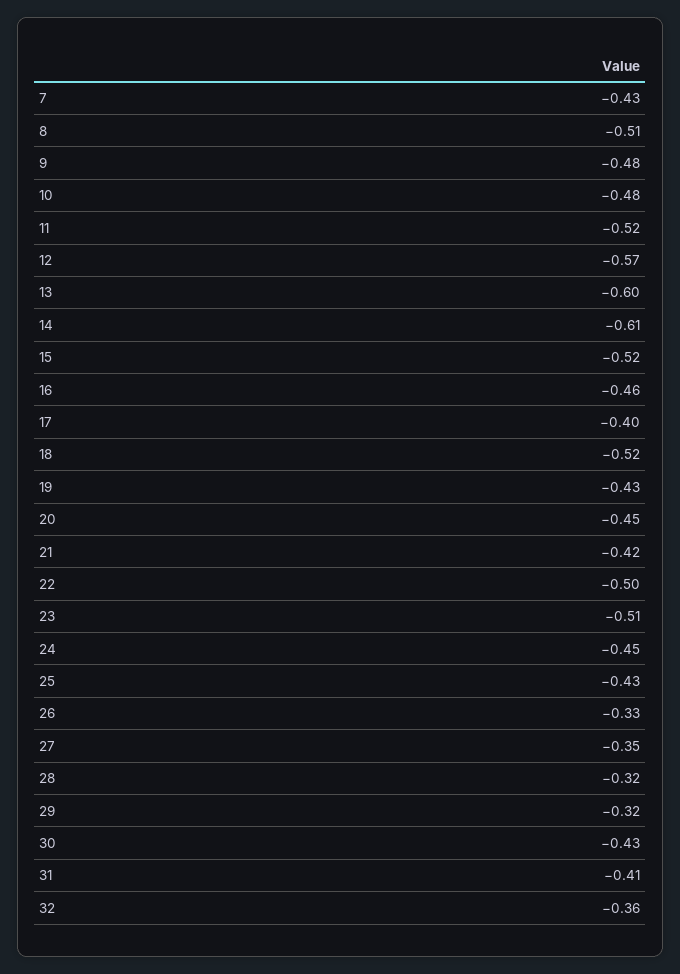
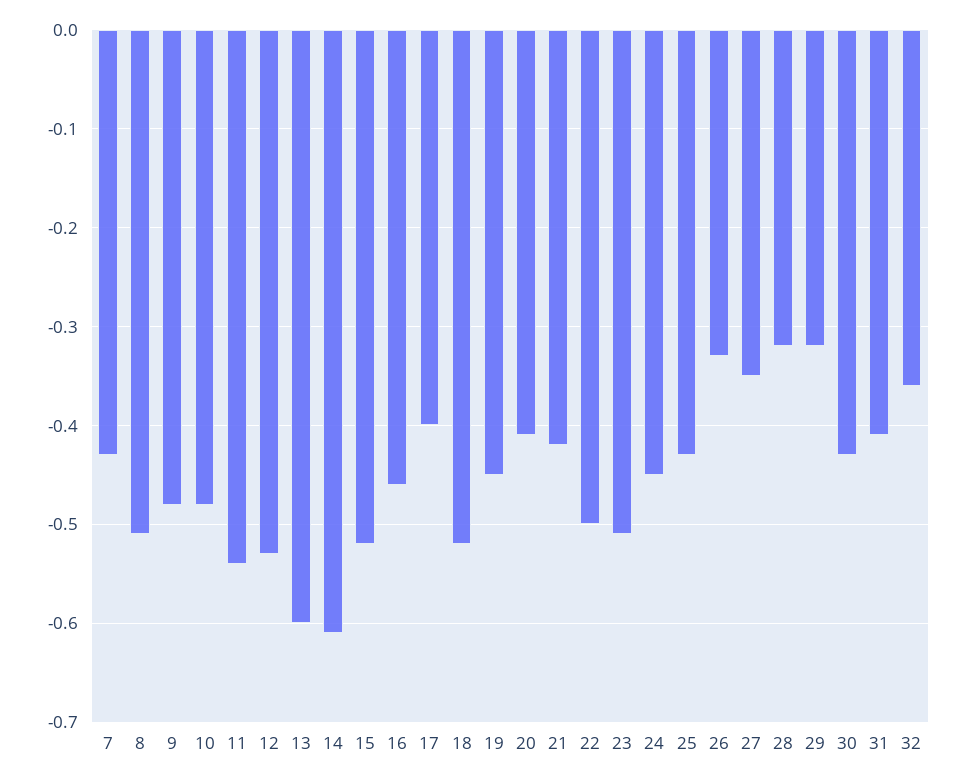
11: -0.52 -> -0.54
12: -0.57 -> -0.53
19: -0.43 -> -0.45
20: -0.45 -> -0.41

